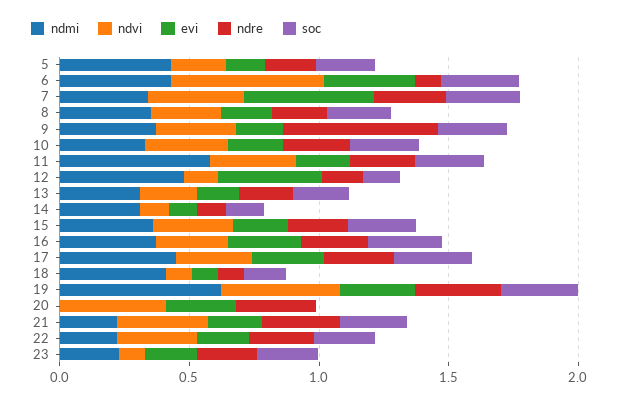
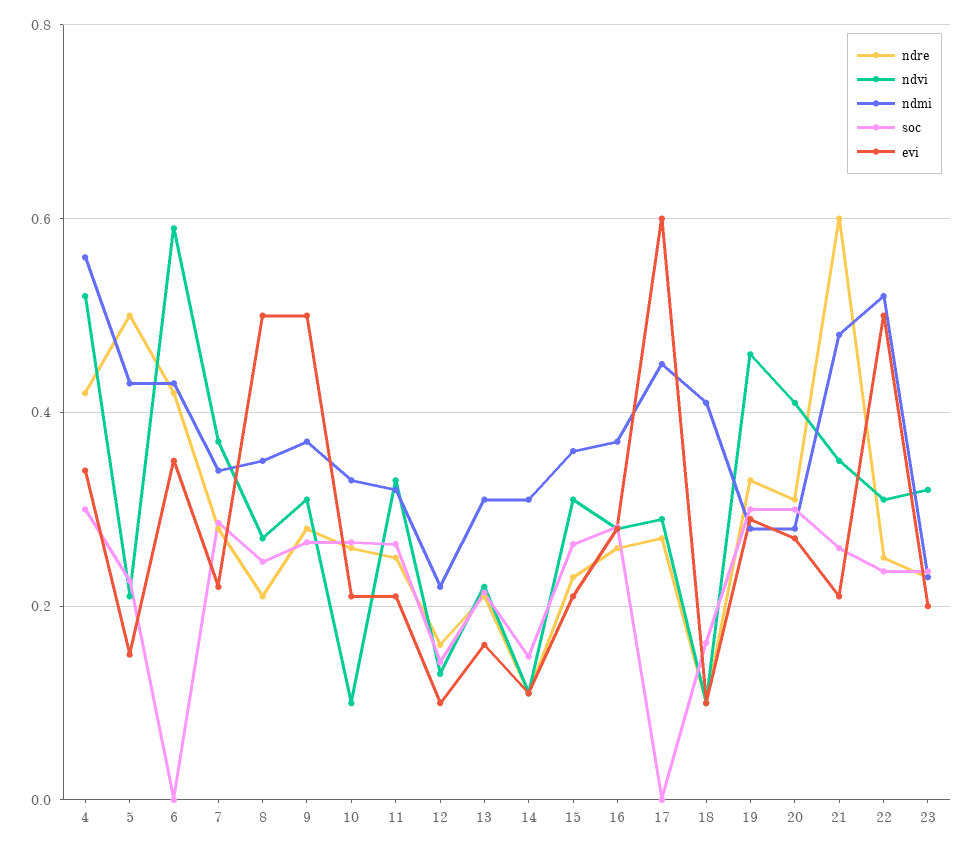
ndre, 5: 0.2 -> 0.5
ndre, 6: 0.1 -> 0.42
soc, 6: 0.3 -> 0
evi, 7: 0.5 -> 0.22
evi, 8: 0.2 -> 0.5
evi, 9: 0.2 -> 0.5
ndre, 9: 0.6 -> 0.28
ndvi, 10: 0.3 -> 0.1
ndmi, 11: 0.6 -> 0.32
ndmi, 12: 0.5 -> 0.22
evi, 12: 0.4 -> 0.1
evi, 17: 0.3 -> 0.6
soc, 17: 0.3 -> 0
ndmi, 19: 0.6 -> 0.28
ndmi, 20: 0 -> 0.28
soc, 20: 0 -> 0.3
ndmi, 21: 0.2 -> 0.48
ndre, 21: 0.3 -> 0.6
ndmi, 22: 0.2 -> 0.52
evi, 22: 0.2 -> 0.5
ndvi, 23: 0.1 -> 0.32
ndre, 4: none -> 0.42
ndvi, 4: none -> 0.52
ndmi, 4: none -> 0.56
soc, 4: none -> 0.3
evi, 4: none -> 0.34

